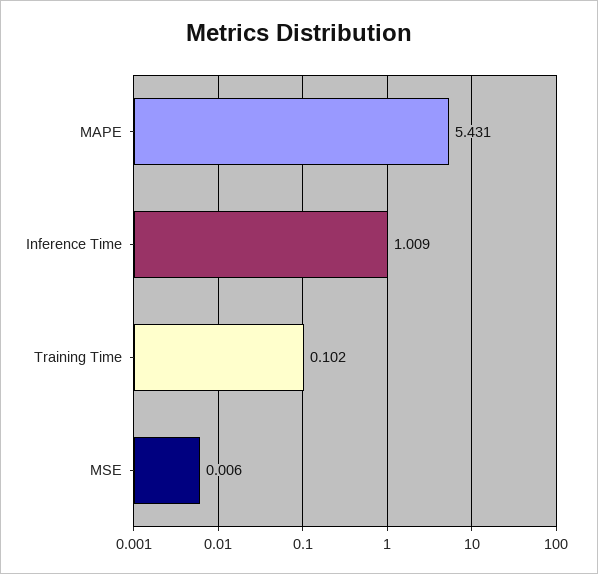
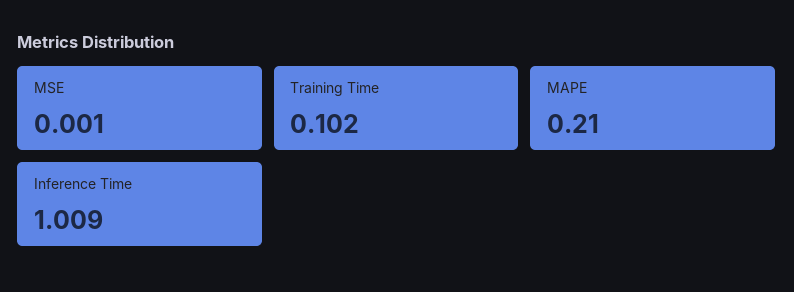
MAPE: 5.431 -> 0.21
MSE: 0.006 -> 0.001

